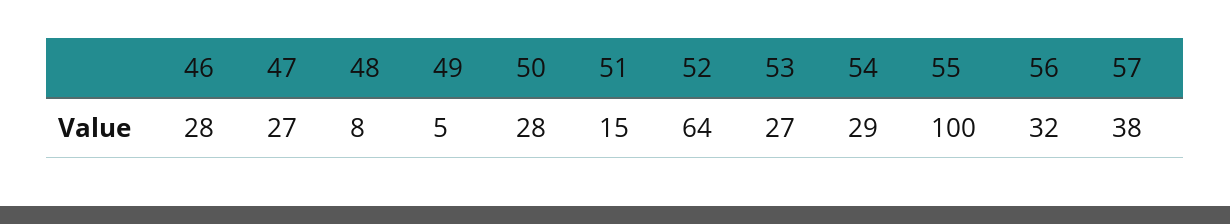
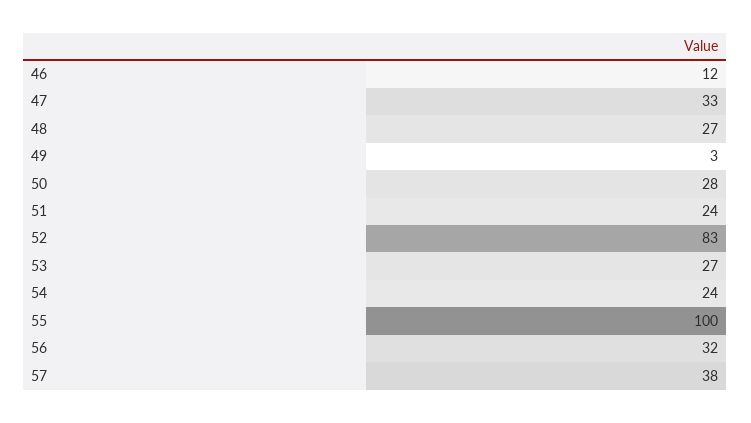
46: 28 -> 12
47: 27 -> 33
48: 8 -> 27
49: 5 -> 3
51: 15 -> 24
52: 64 -> 83
54: 29 -> 24

